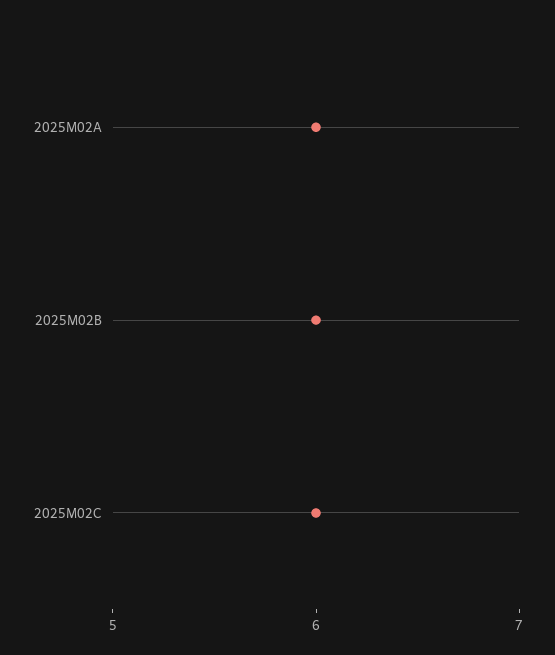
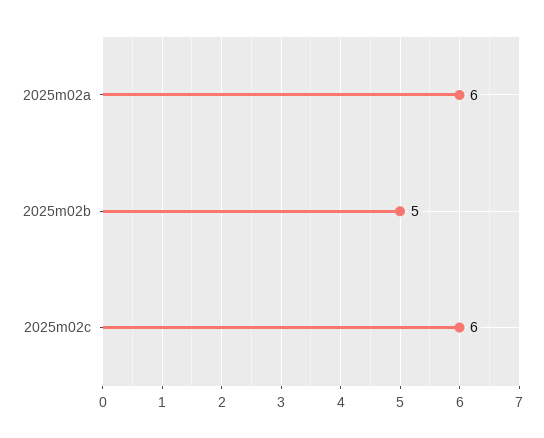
2025M02B: 6 -> 5

